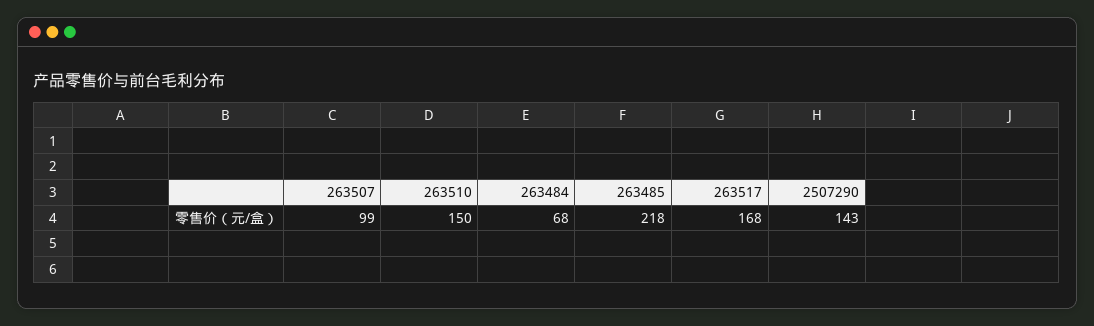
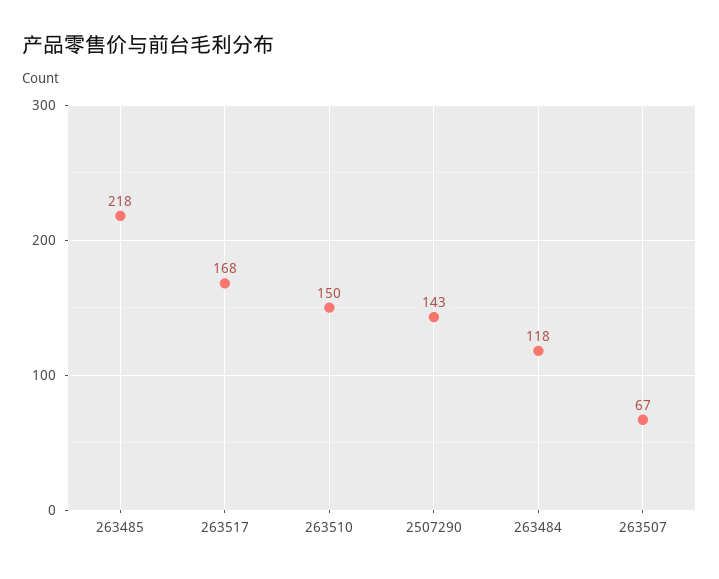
263507: 99 -> 67
263484: 68 -> 118

